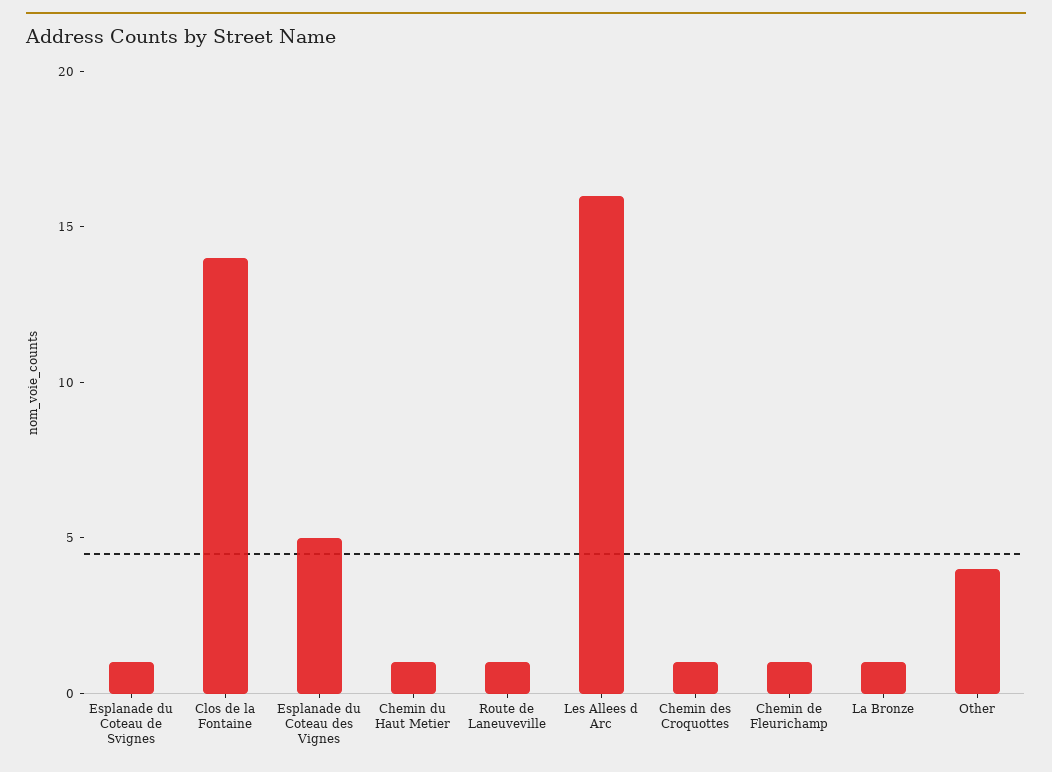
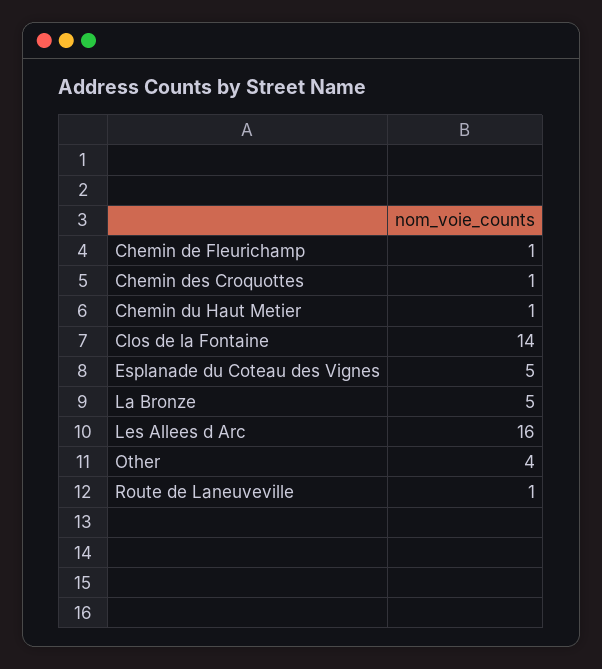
Esplanade du Coteau de Svignes: 1 -> none
La Bronze: 1 -> 5

